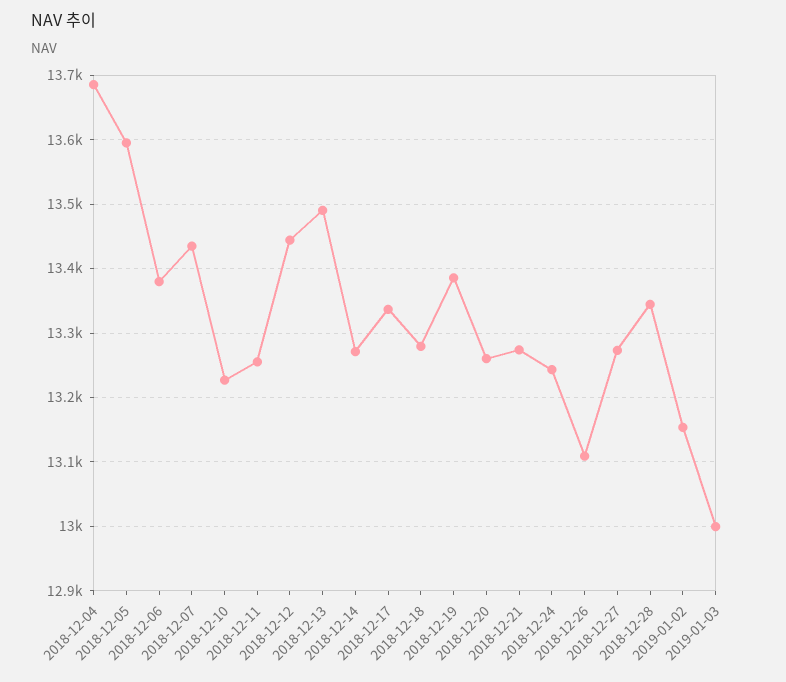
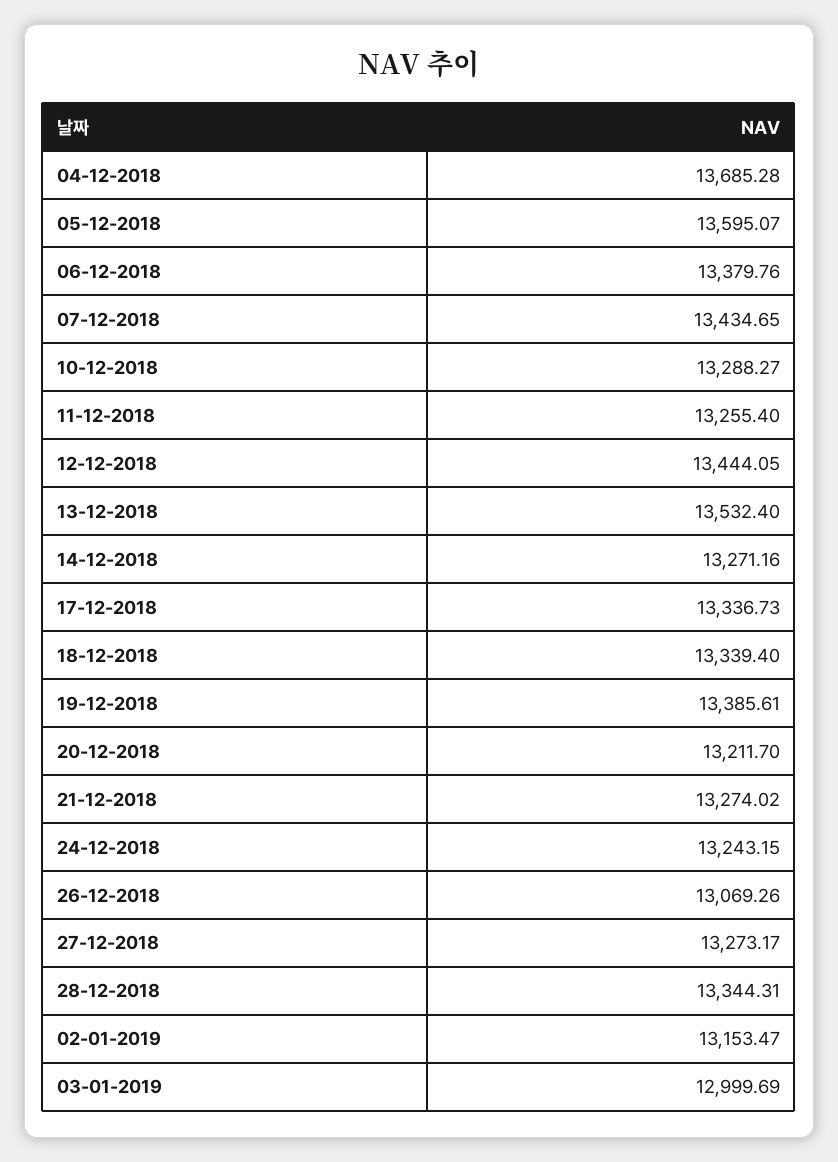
2018-12-10: 13230 -> 13288.27
2018-12-13: 13490 -> 13532.4
2018-12-18: 13280 -> 13339.4
2018-12-20: 13260 -> 13211.7
2018-12-26: 13110 -> 13069.26

